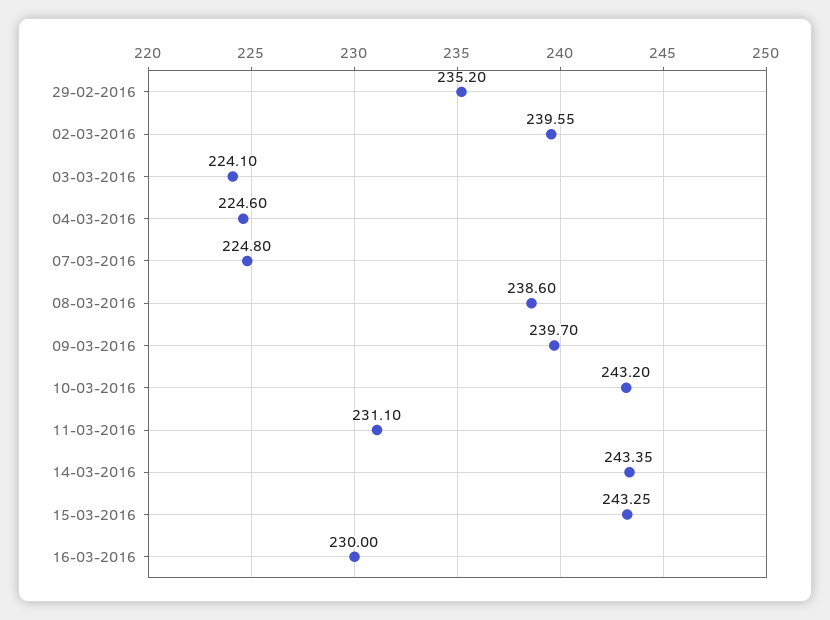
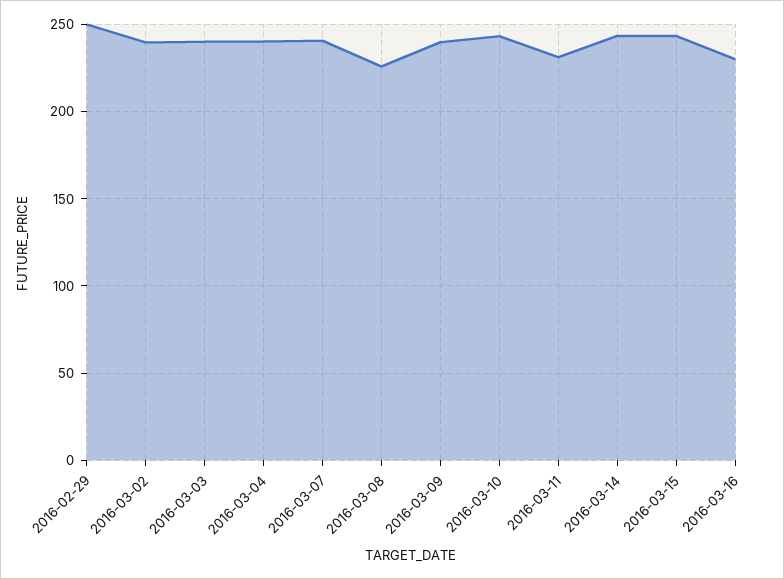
29-02-2016: 235.2 -> 250
03-03-2016: 224.1 -> 240
04-03-2016: 224.6 -> 240
07-03-2016: 224.8 -> 240
08-03-2016: 238.6 -> 225

